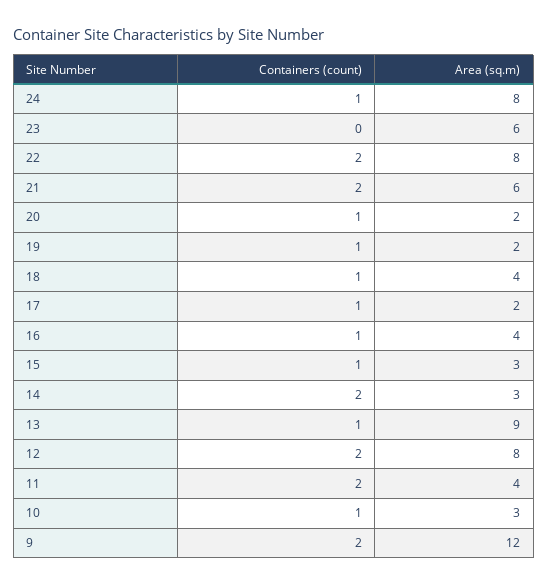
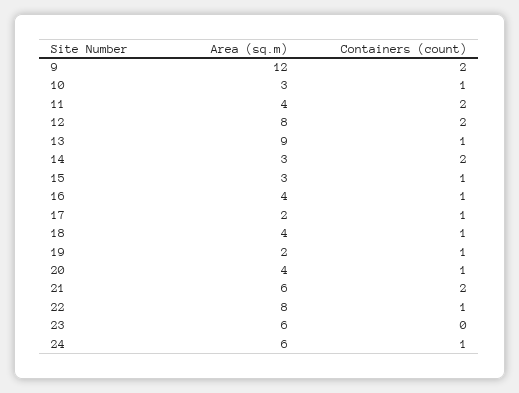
Area (sq.m), 24: 8 -> 6
Containers (count), 22: 2 -> 1
Area (sq.m), 20: 2 -> 4

